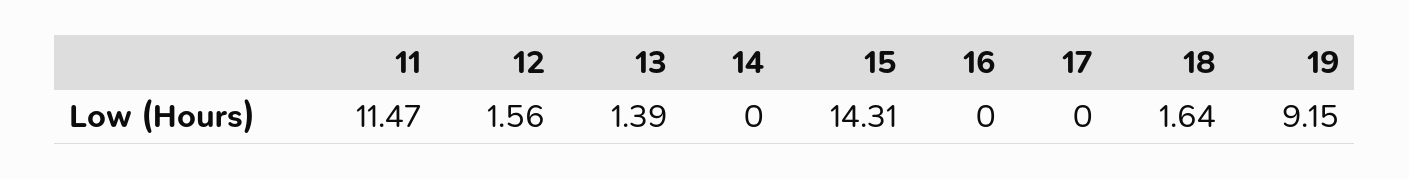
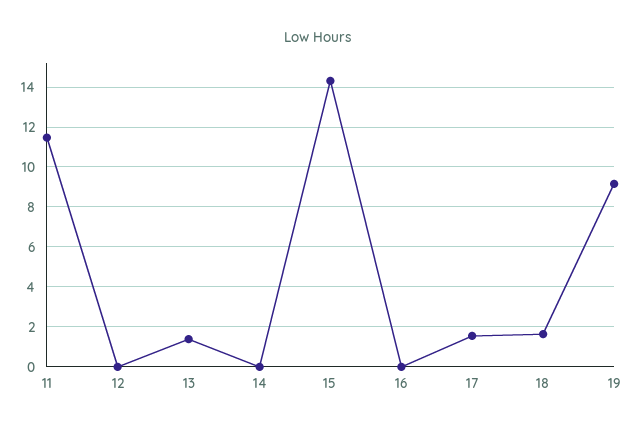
12: 1.56 -> 0
17: 0 -> 1.5

